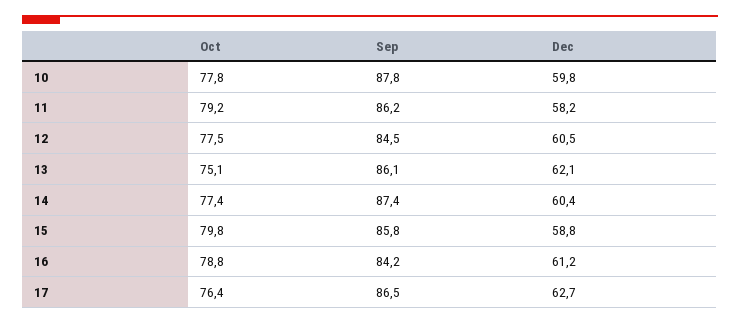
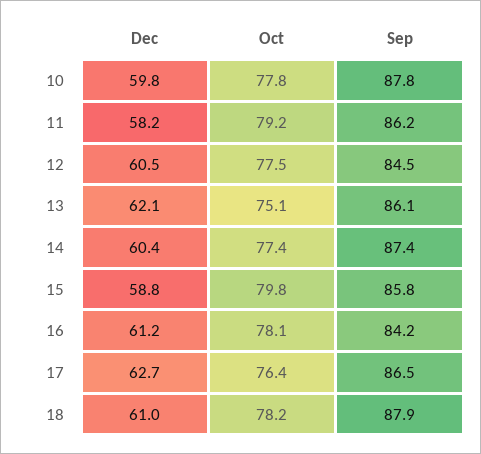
Oct, 16: 78.8 -> 78.1
Dec, 18: none -> 61
Oct, 18: none -> 78.2
Sep, 18: none -> 87.9

